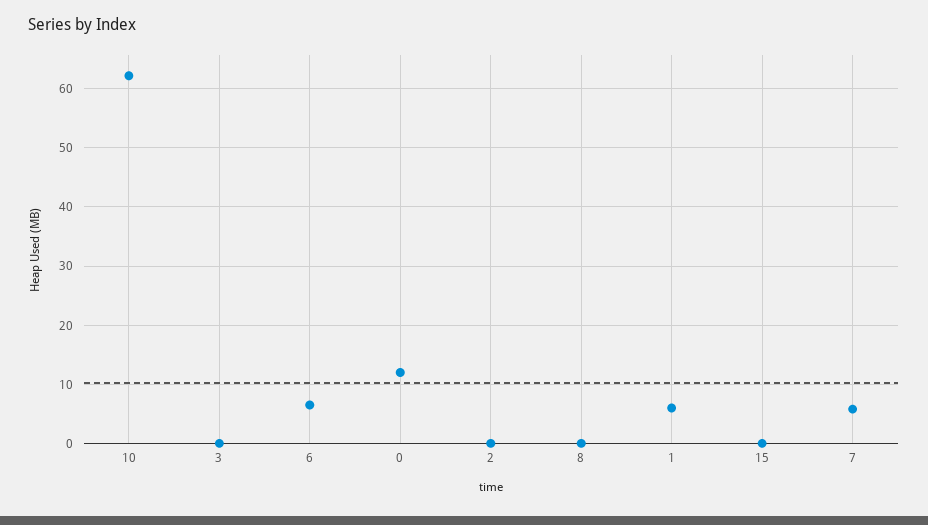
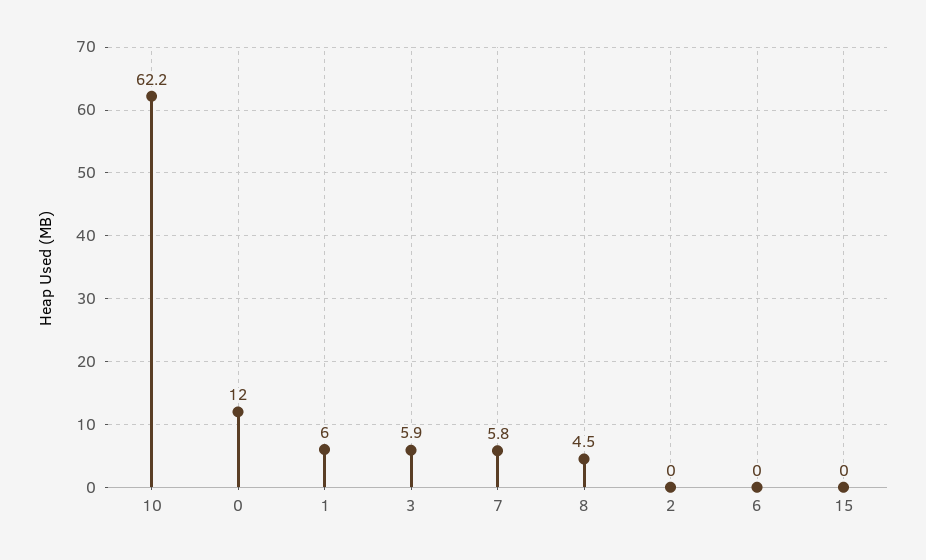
3: 0 -> 5.9
6: 6 -> 0
8: 0 -> 4.5

